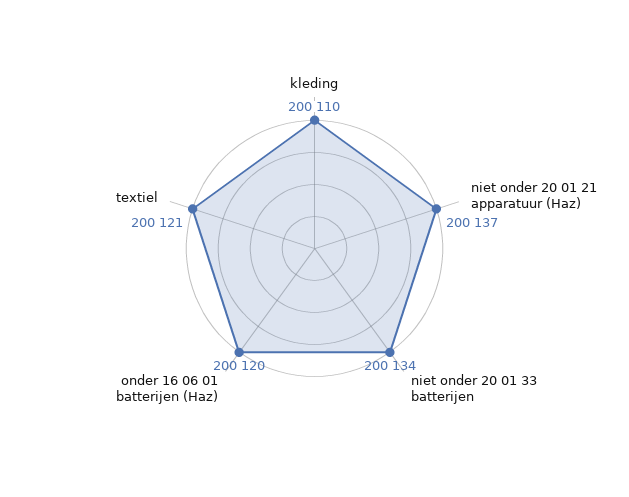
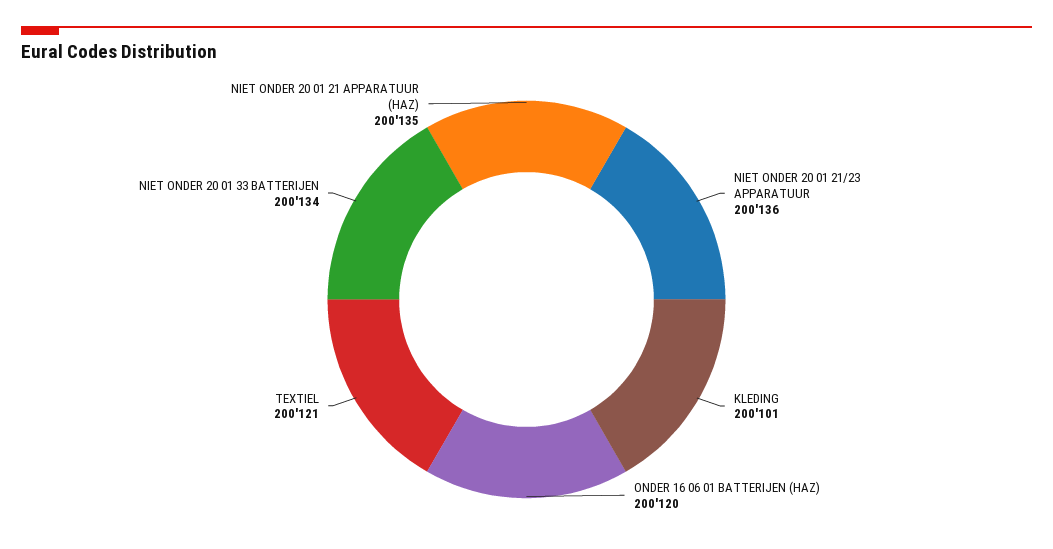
kleding: 200110 -> 200101
niet onder 20 01 21 apparatuur (Haz): 200137 -> 200135
NIET ONDER 20 01 21/23 APPARATUUR: none -> 200136

